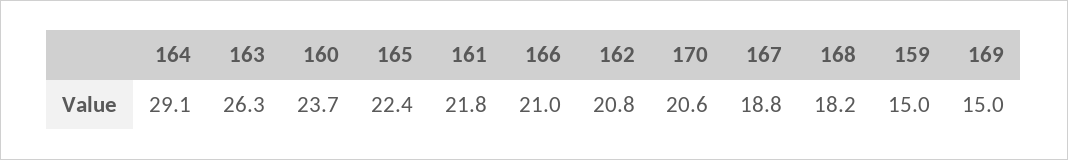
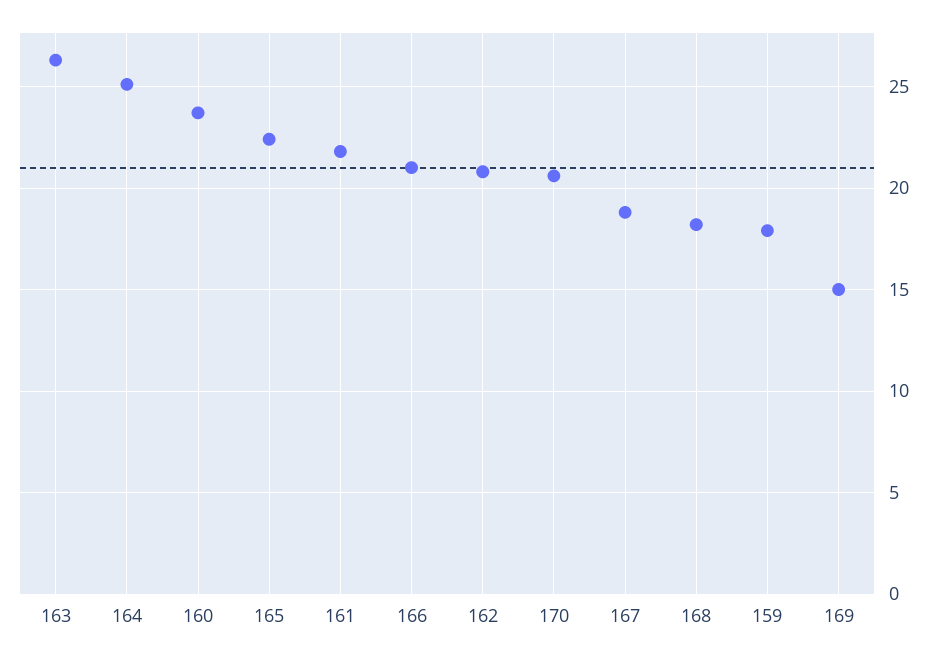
164: 29.1 -> 25
159: 15 -> 18

